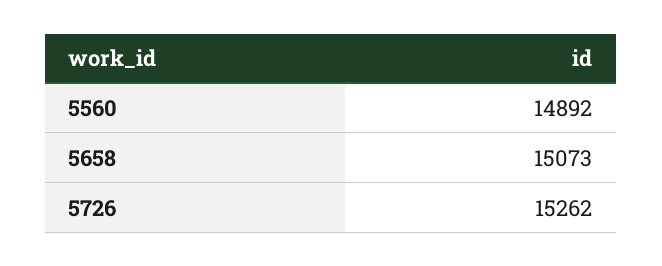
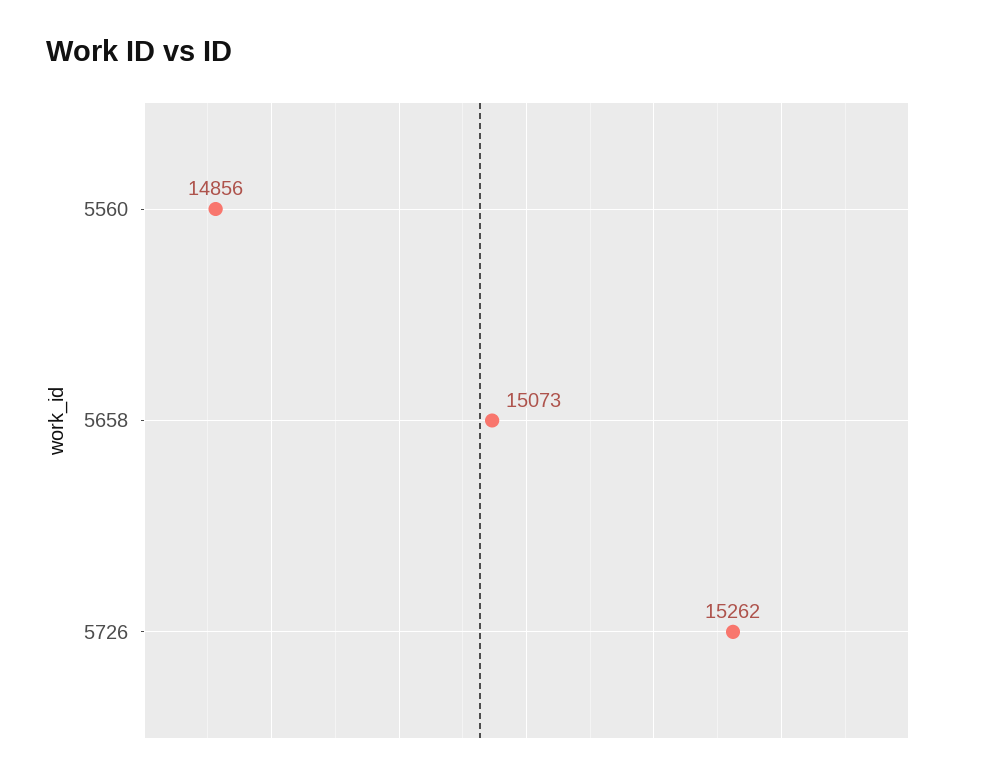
5560: 14892 -> 14856

